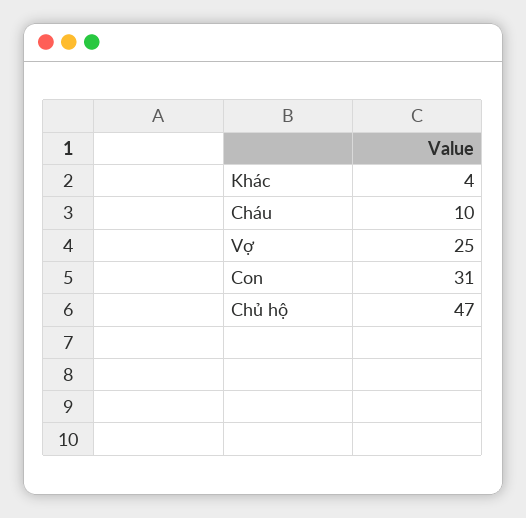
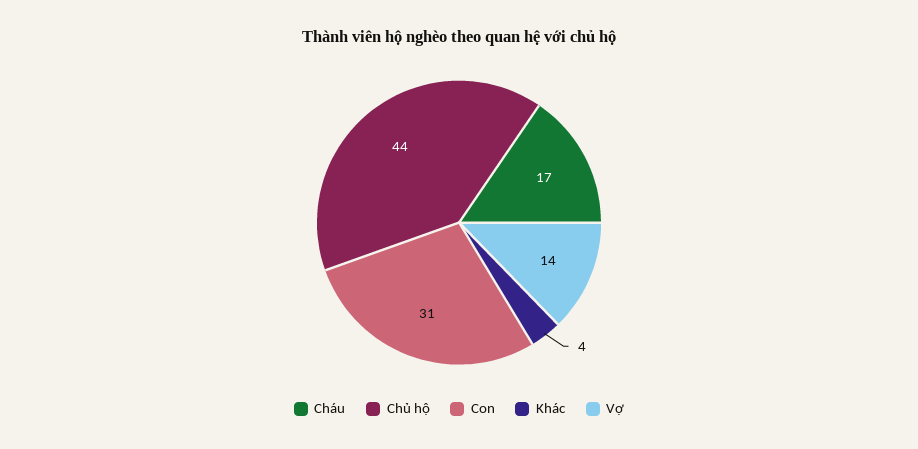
Cháu: 10 -> 17
Vợ: 25 -> 14
Chủ hộ: 47 -> 44

